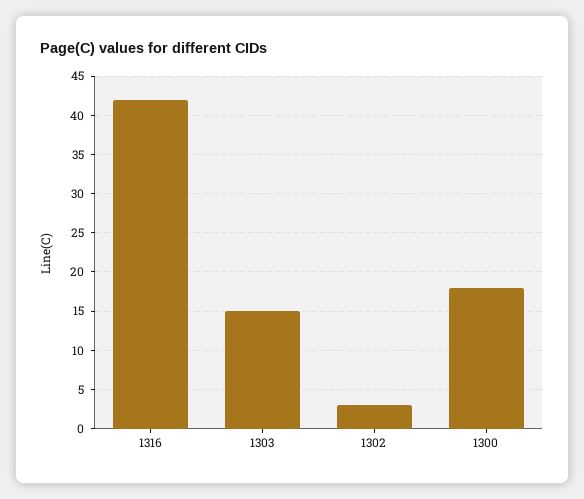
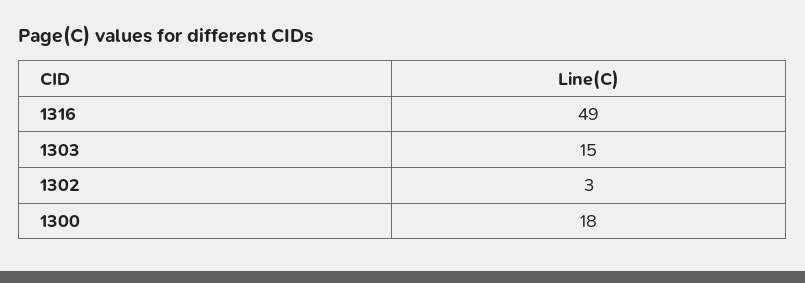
1316: 42 -> 49

